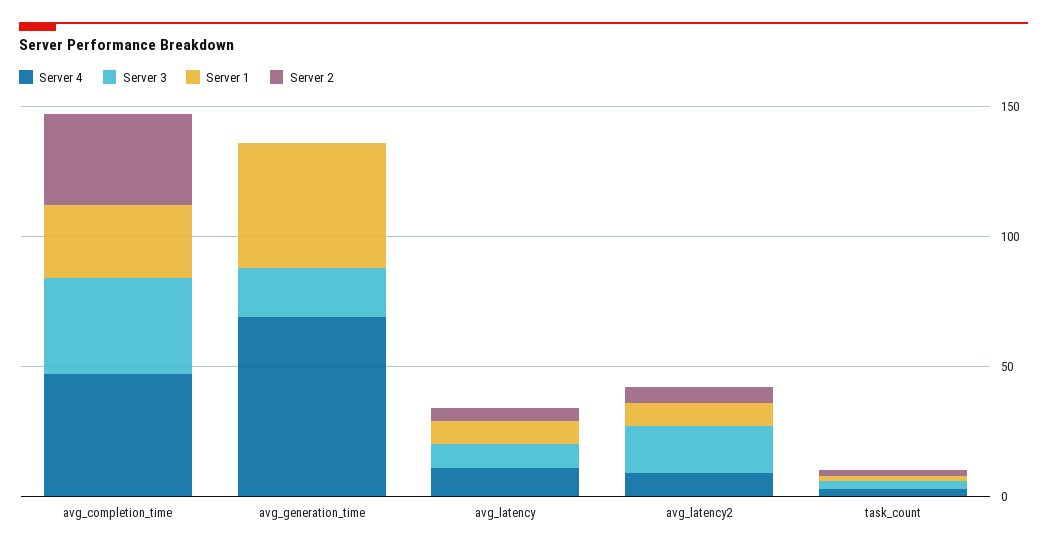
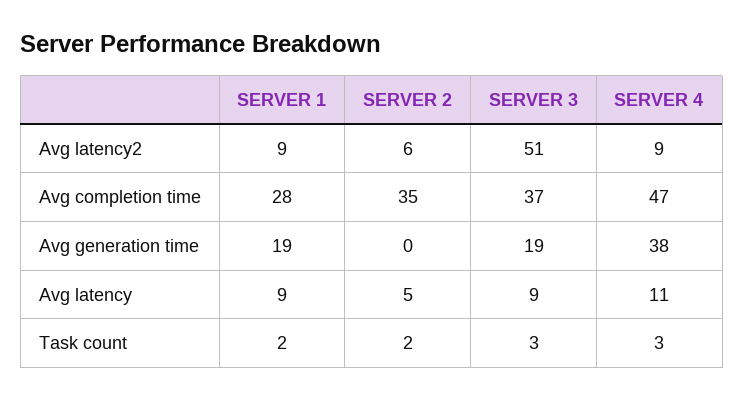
Server 4, avg_generation_time: 70 -> 38
Server 1, avg_generation_time: 50 -> 19
Server 3, avg_latency2: 20 -> 51

